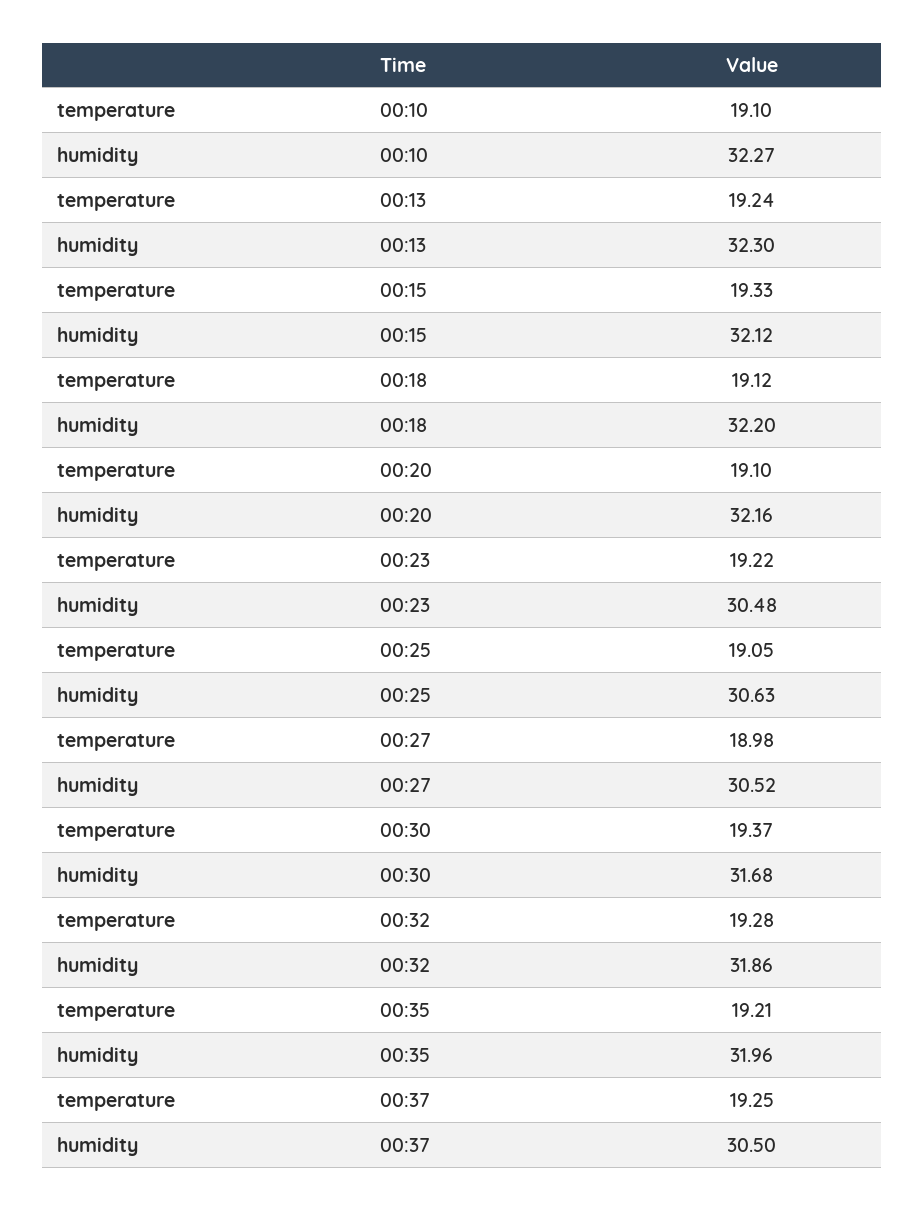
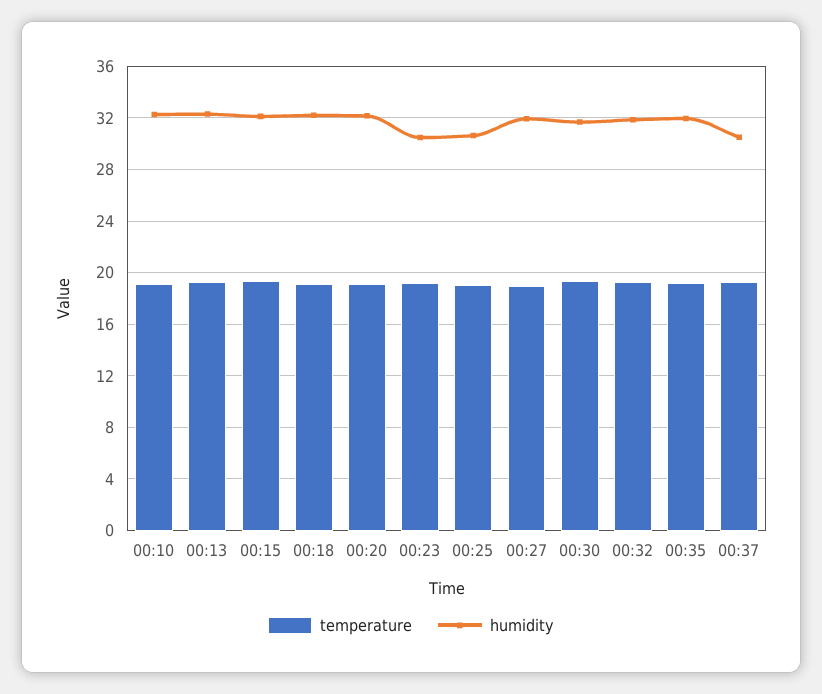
humidity, 00:27: 30.52 -> 32

